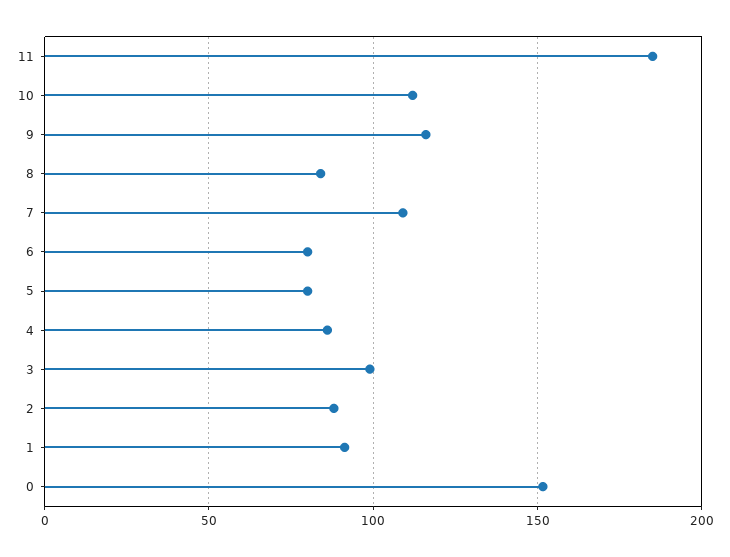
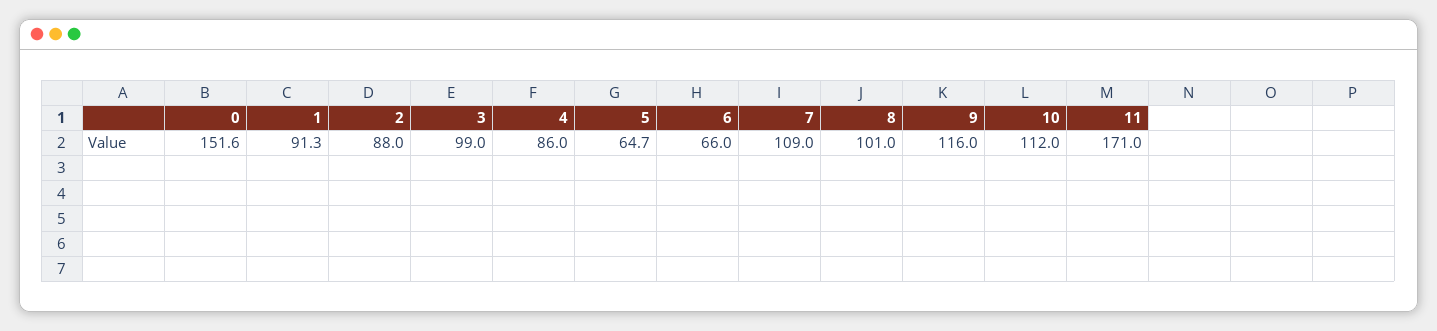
11: 185 -> 171
8: 85 -> 101
6: 80 -> 66
5: 80 -> 64.7

